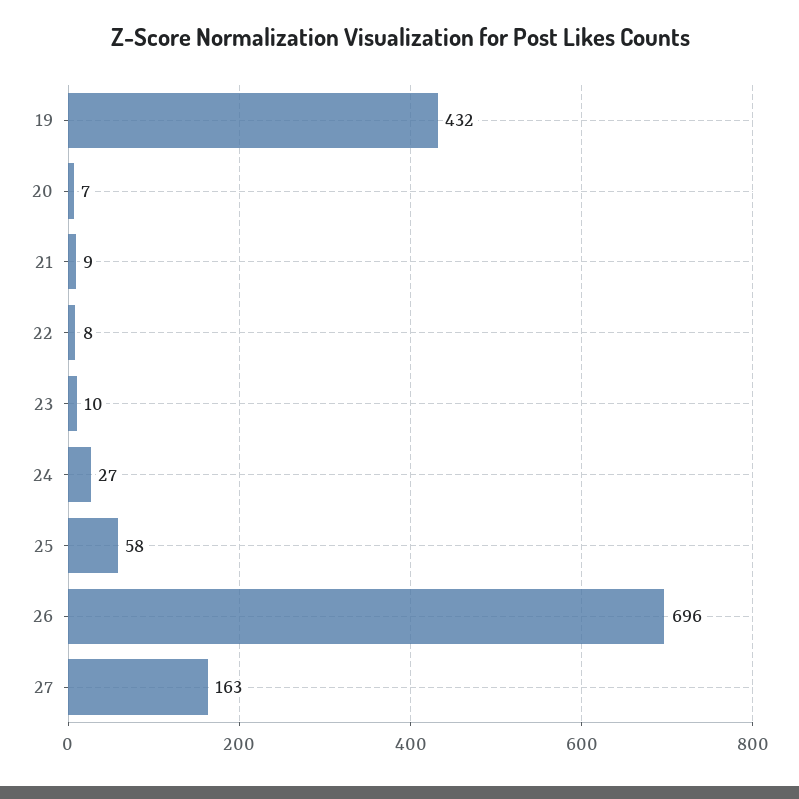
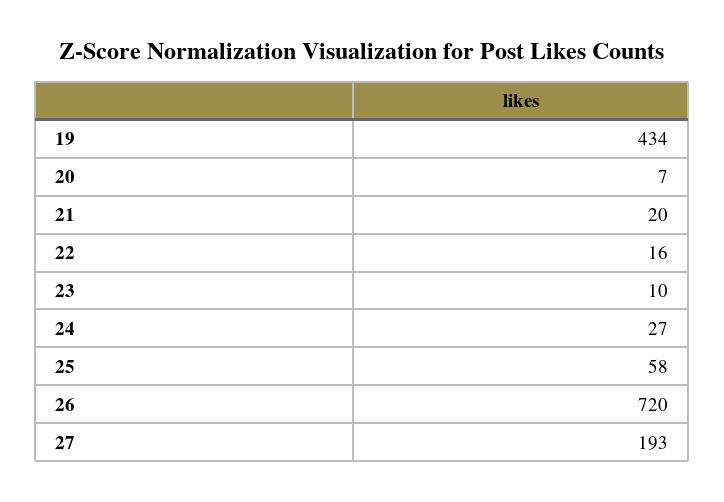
19: 432 -> 434
21: 9 -> 20
22: 8 -> 16
26: 696 -> 720
27: 163 -> 193

